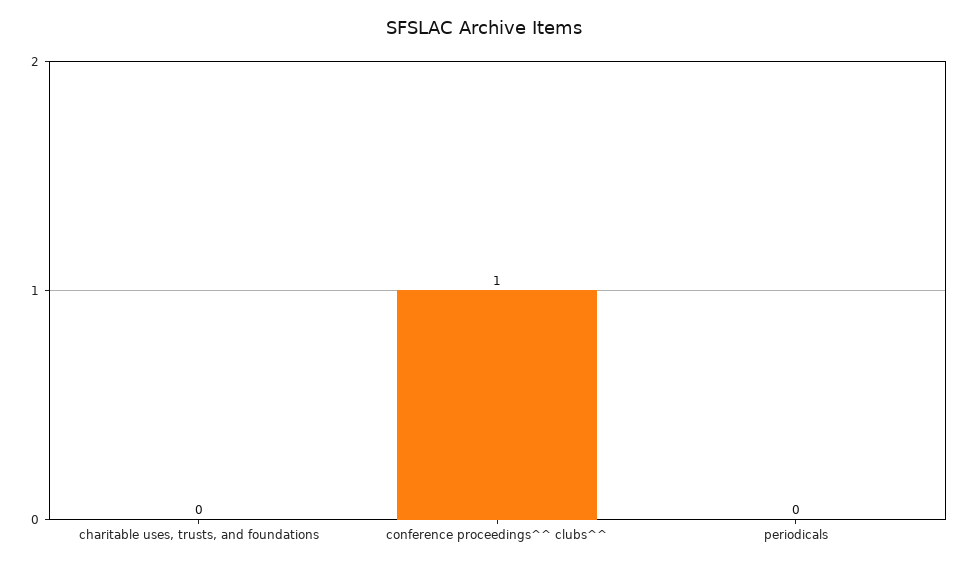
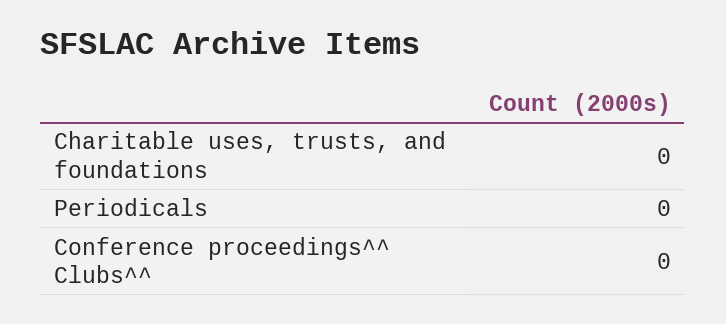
conference proceedings^^ clubs^^: 1 -> 0

